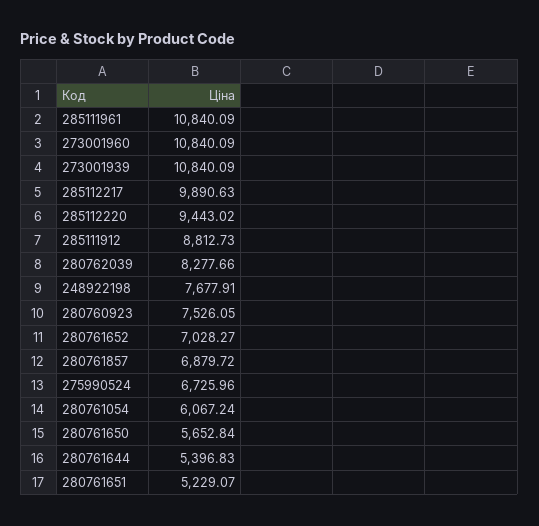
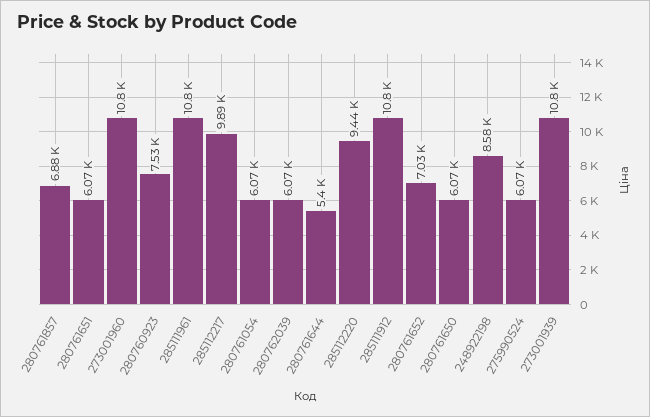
285111912: 8812.73 -> 10800
280762039: 8277.66 -> 6070
248922198: 7677.91 -> 8580
275990524: 6725.96 -> 6070
280761650: 5652.84 -> 6070
280761651: 5229.07 -> 6070

